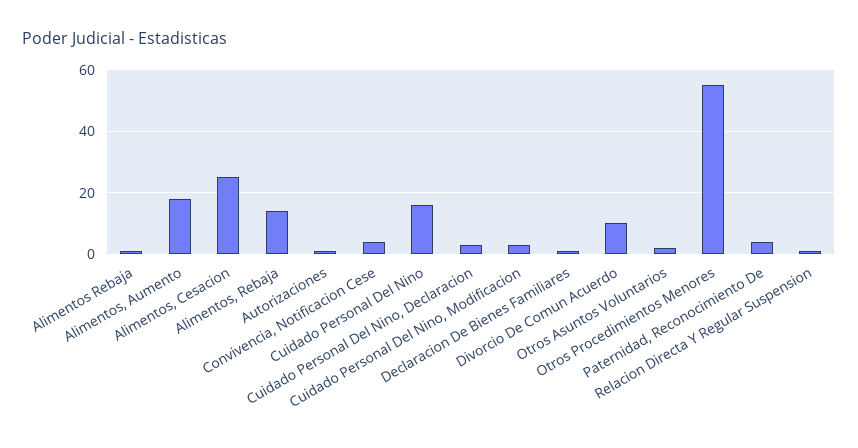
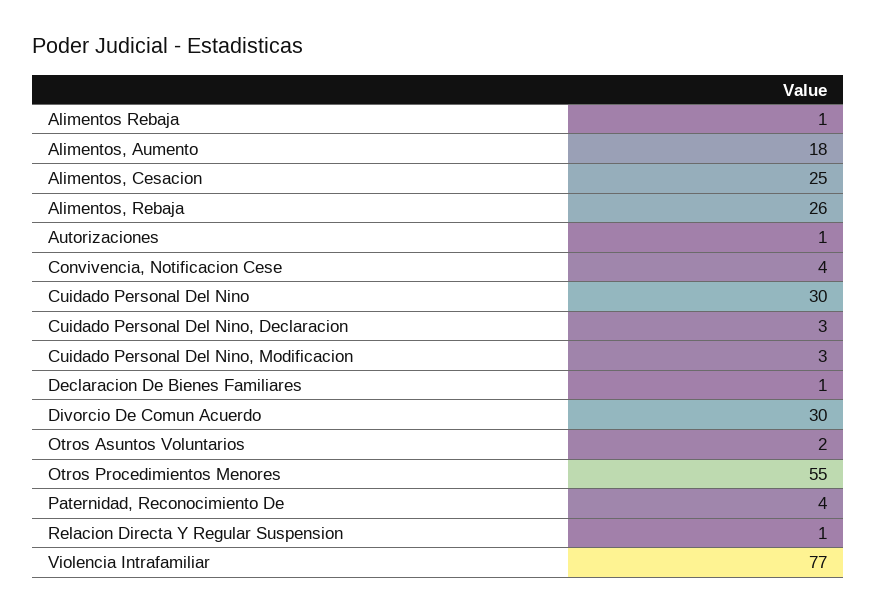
Alimentos, Rebaja: 15 -> 26
Cuidado Personal Del Nino: 15 -> 30
Divorcio De Comun Acuerdo: 10 -> 30
Violencia Intrafamiliar: none -> 77

